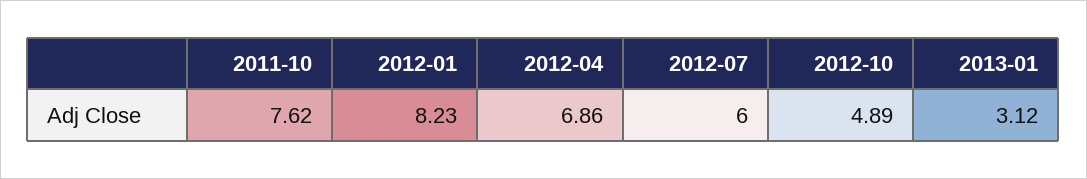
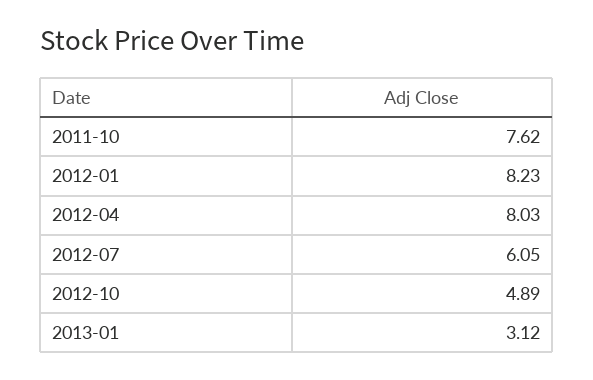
2012-04: 6.86 -> 8.03
2012-07: 6 -> 6.05

